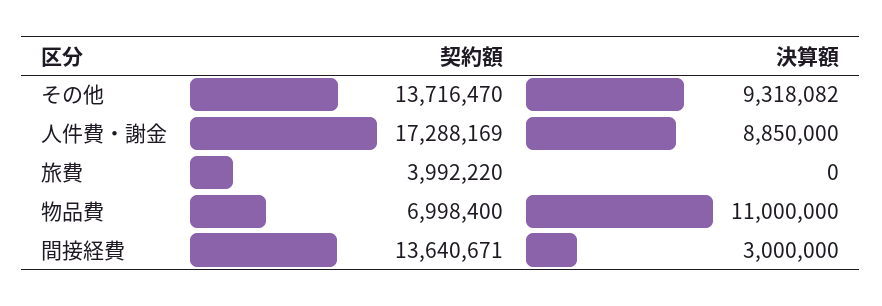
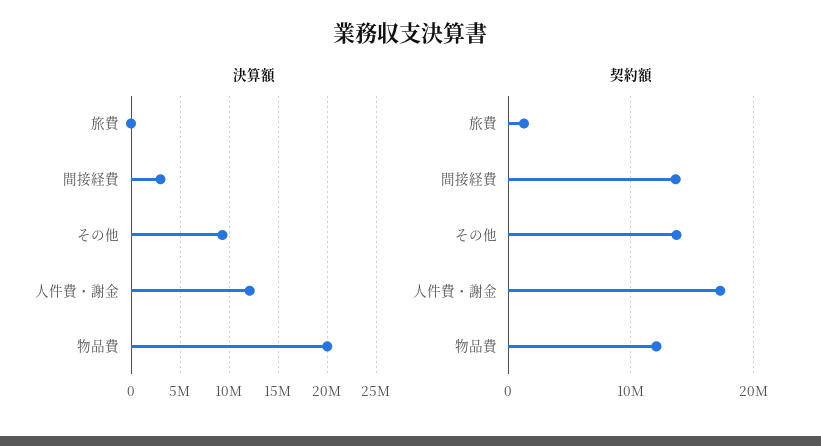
決算額, 人件費・謝金: 8850000 -> 12000000
契約額, 旅費: 3992220 -> 1000000
契約額, 物品費: 6998400 -> 12000000
決算額, 物品費: 11000000 -> 20000000

